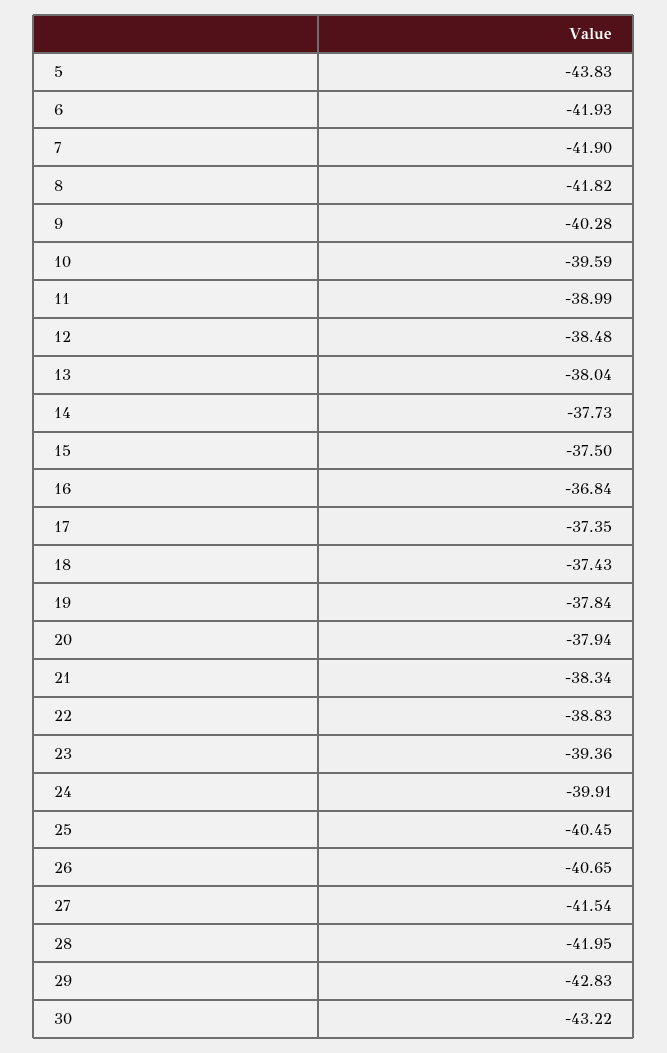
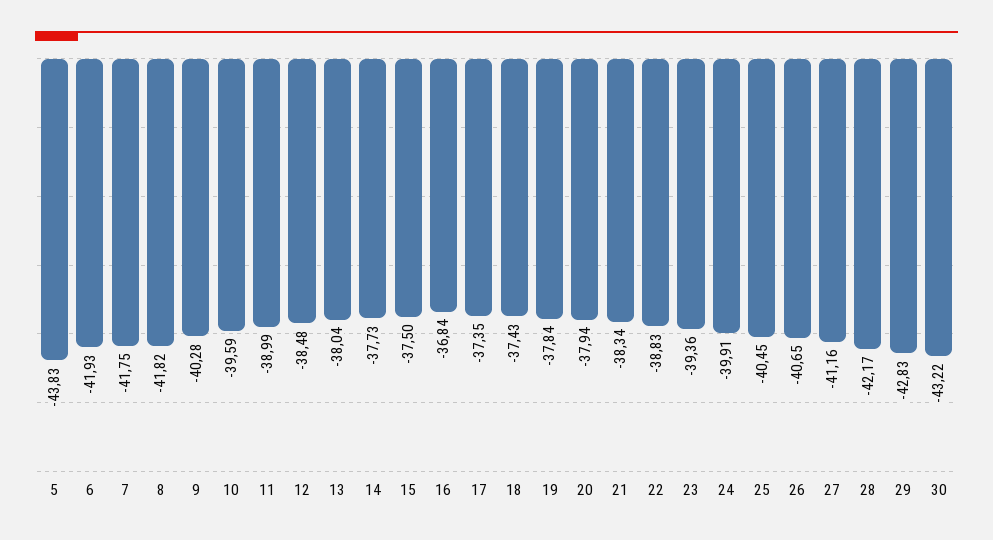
7: -41.9 -> -41.75
27: -41.54 -> -41.16
28: -41.95 -> -42.17

